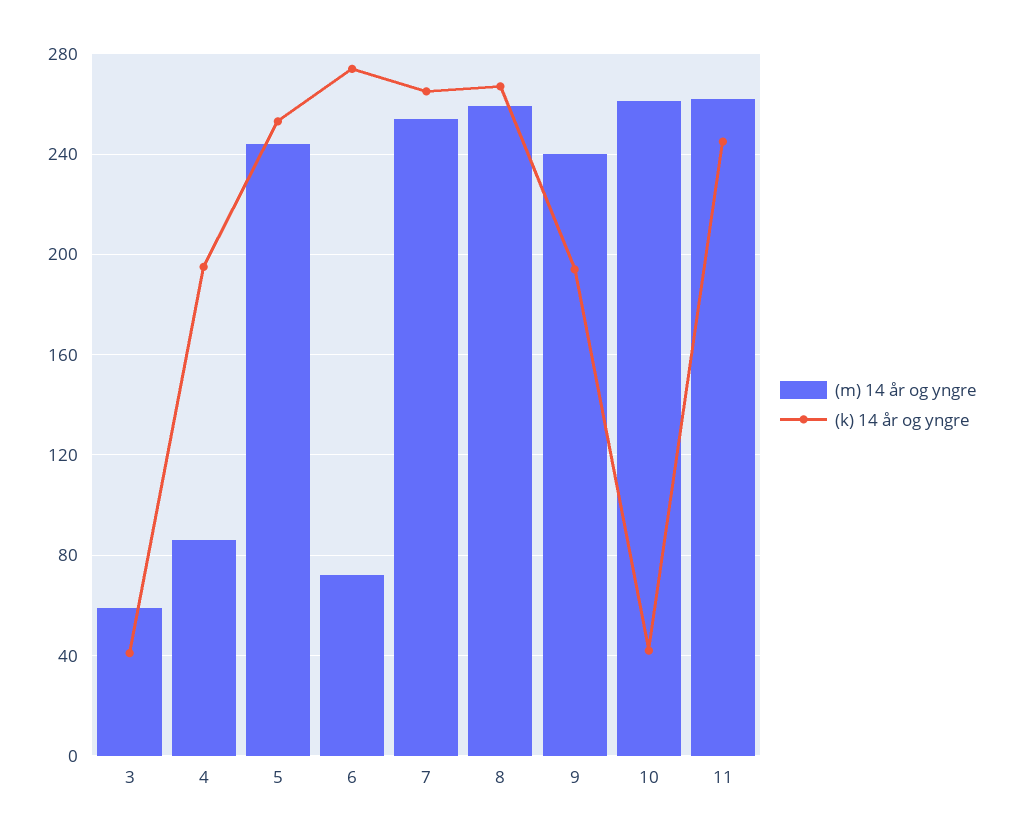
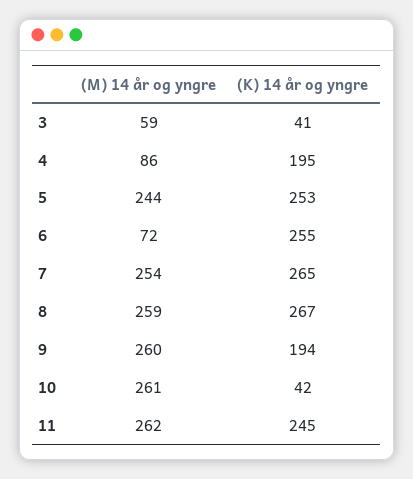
(k) 14 år og yngre, 6: 275 -> 255
(m) 14 år og yngre, 9: 240 -> 260

